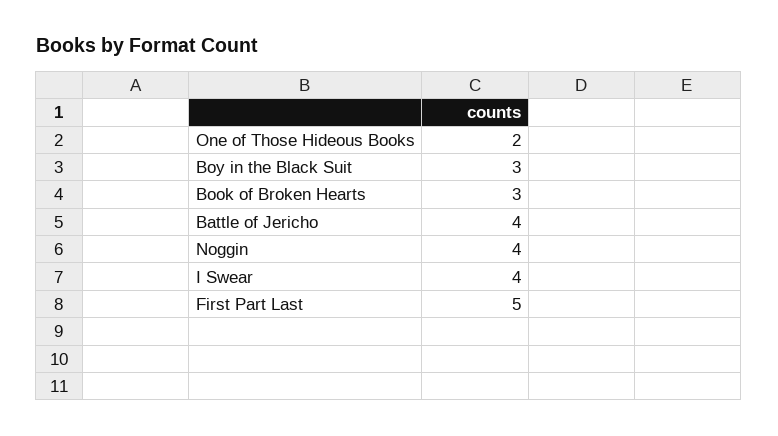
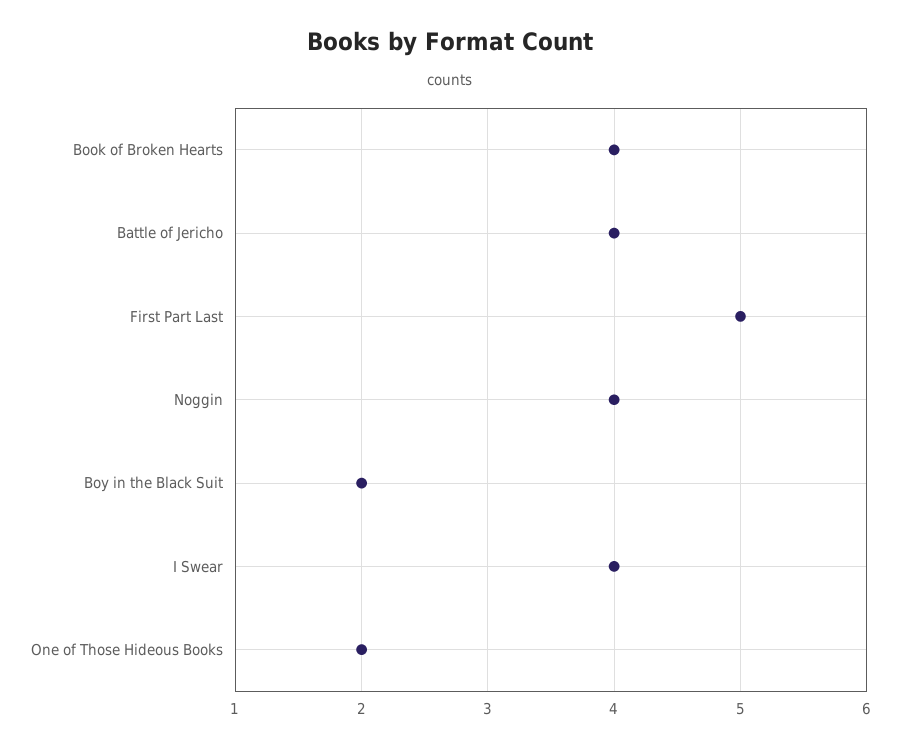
Boy in the Black Suit: 3 -> 2
Book of Broken Hearts: 3 -> 4

